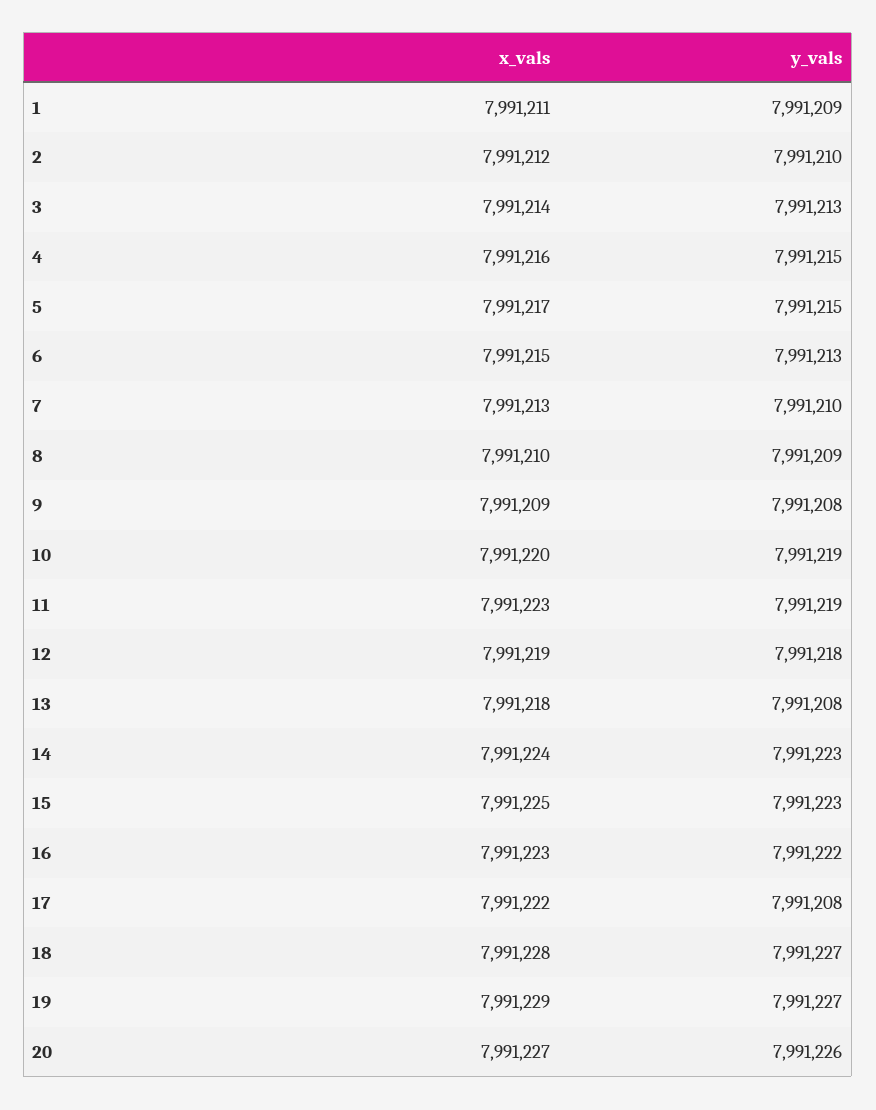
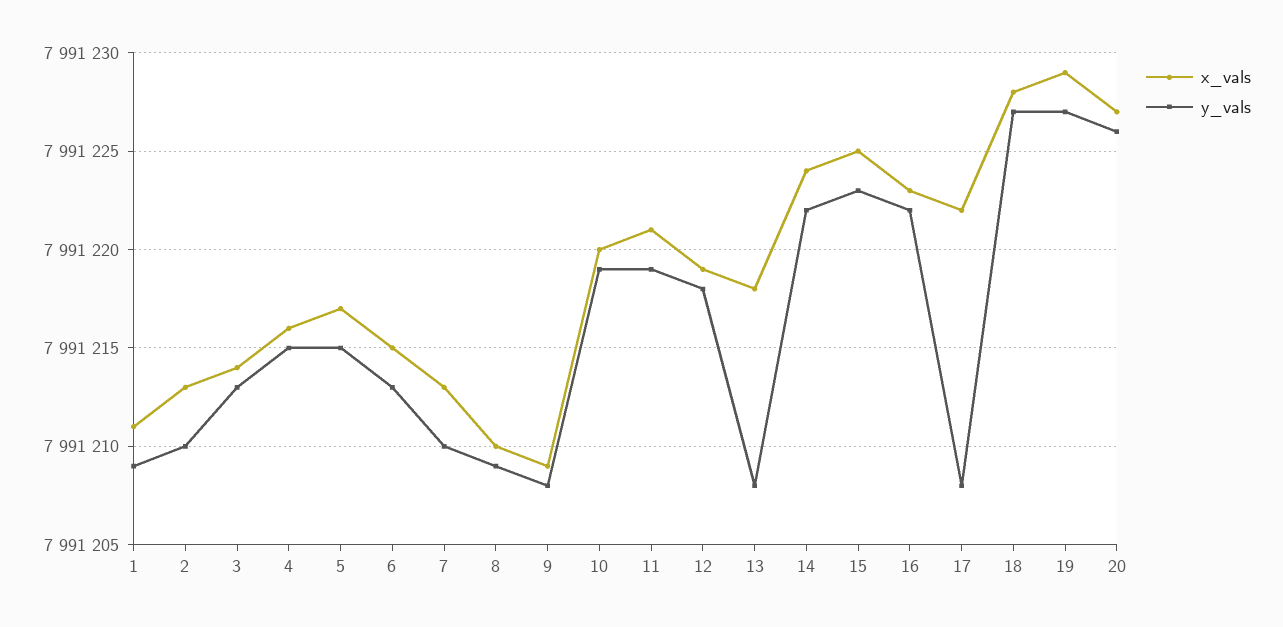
x_vals, 2: 7991212 -> 7991213
x_vals, 11: 7991223 -> 7991221
y_vals, 14: 7991223 -> 7991222

